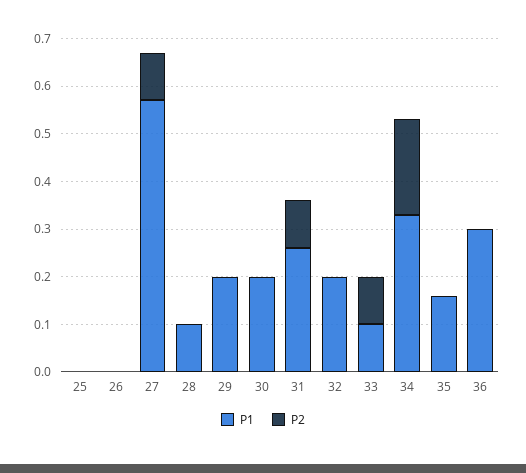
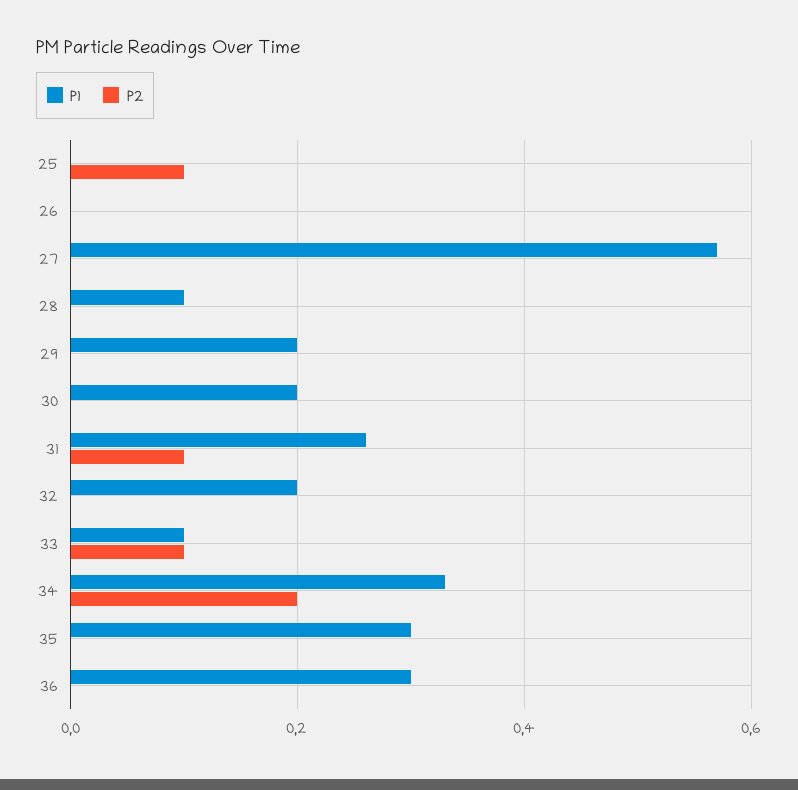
P2, 25: 0 -> 0.1
P2, 27: 0.1 -> 0
P1, 35: 0.15 -> 0.3

